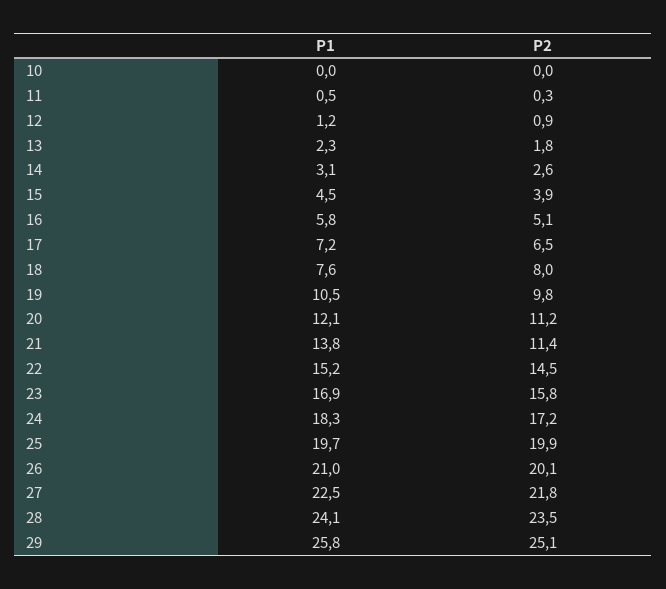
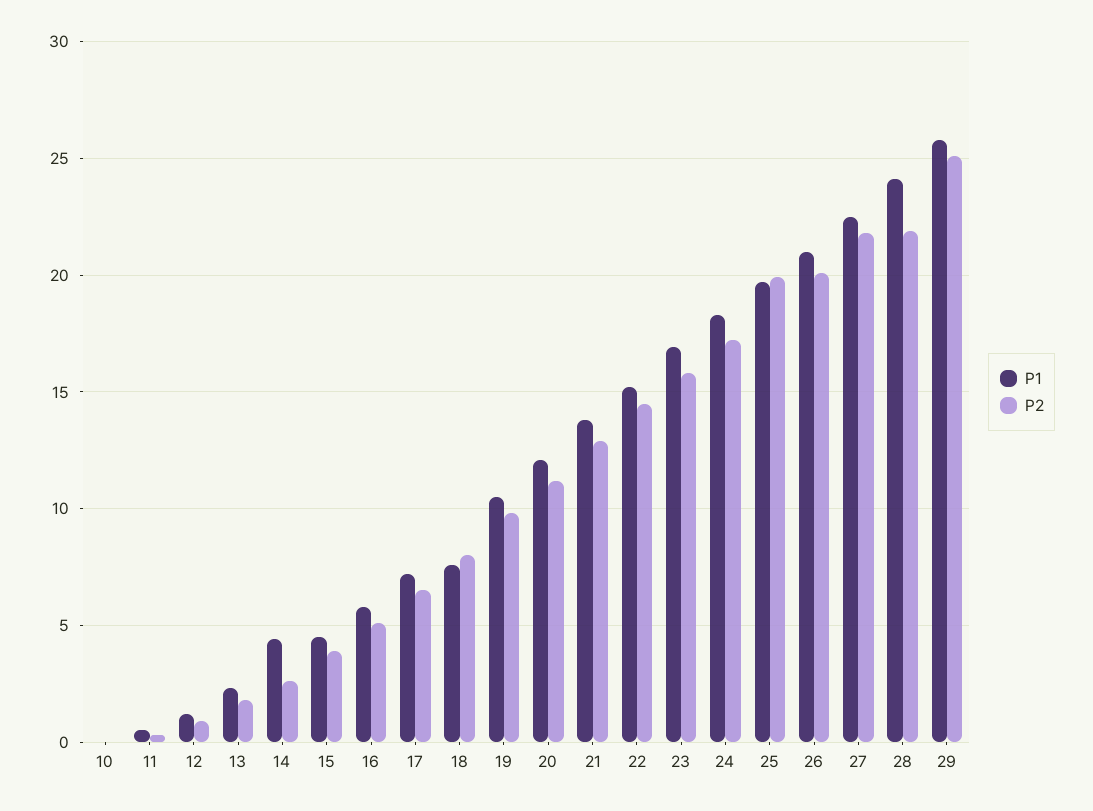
P1, 14: 3.1 -> 4.5
P2, 21: 11.4 -> 13
P2, 28: 23.5 -> 22

